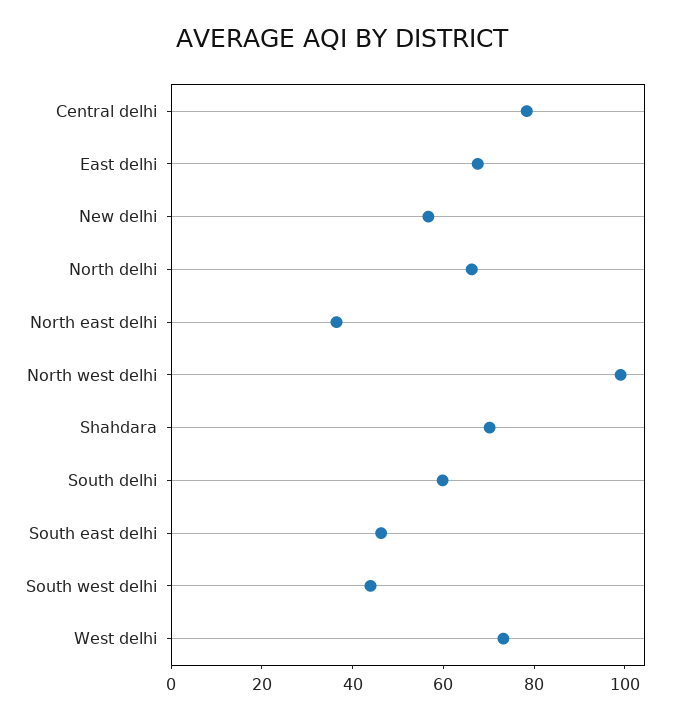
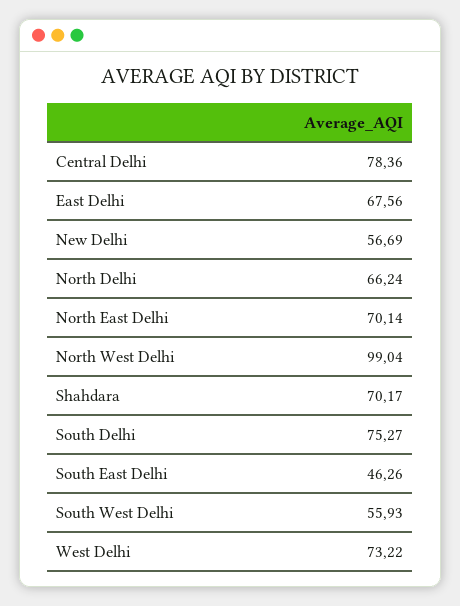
North east delhi: 35 -> 70.14
South delhi: 60 -> 75.27
South west delhi: 45 -> 55.93

